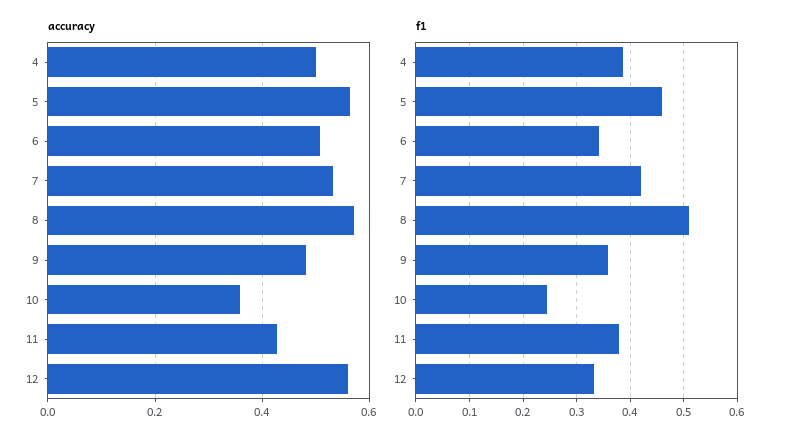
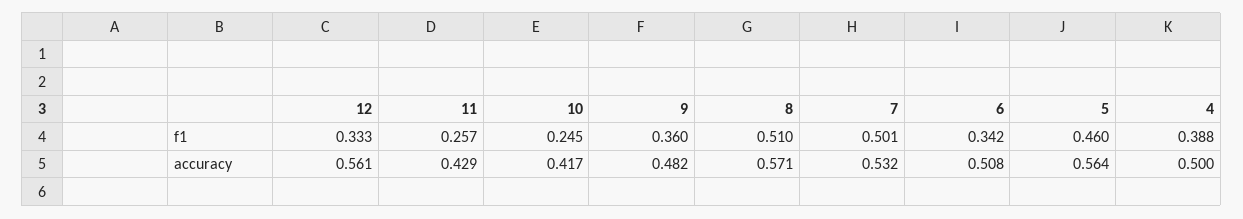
accuracy, 10: 0.36 -> 0.417
f1, 7: 0.42 -> 0.501
f1, 11: 0.38 -> 0.257

